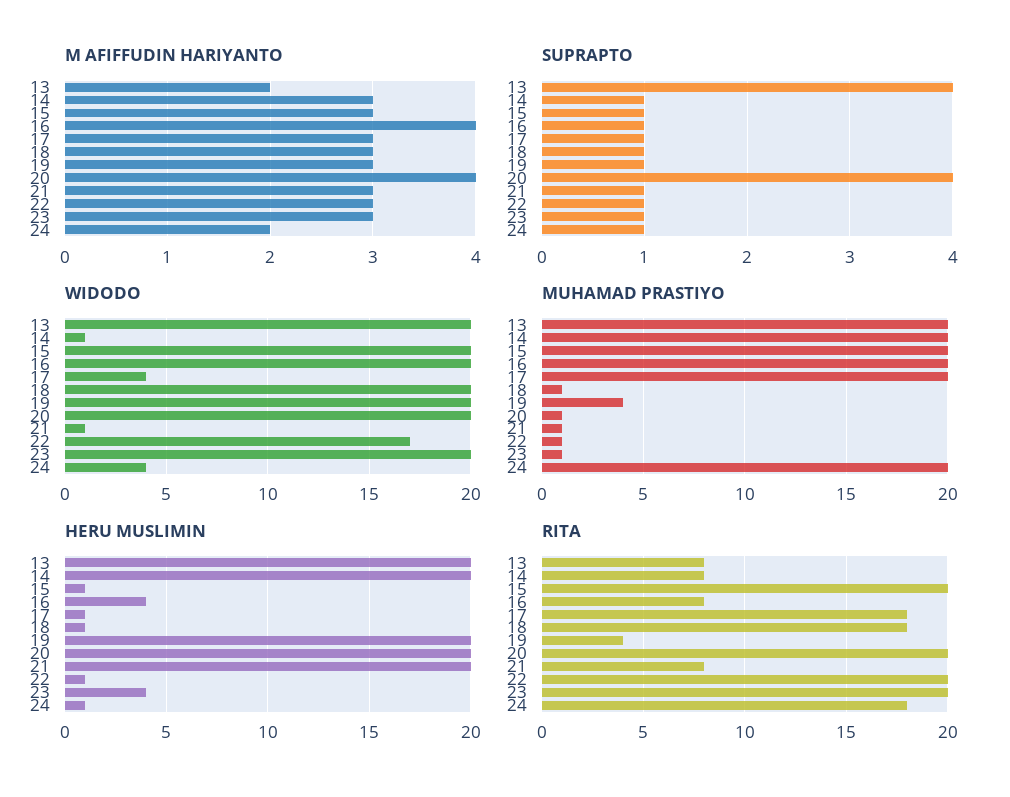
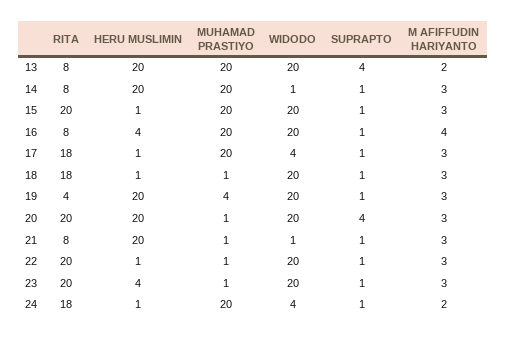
M AFIFFUDIN HARIYANTO, 20: 4 -> 3
WIDODO, 22: 17 -> 20

